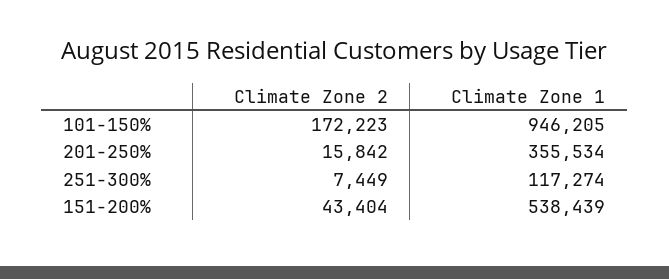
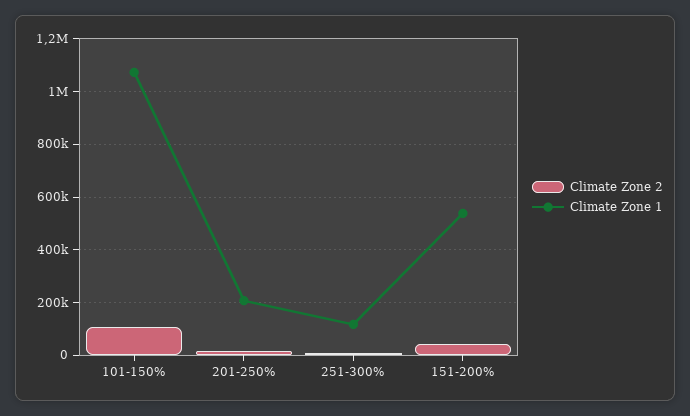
Climate Zone 2, 101-150%: 172223 -> 100000
Climate Zone 1, 101-150%: 946205 -> 1075000
Climate Zone 1, 201-250%: 355534 -> 200000

